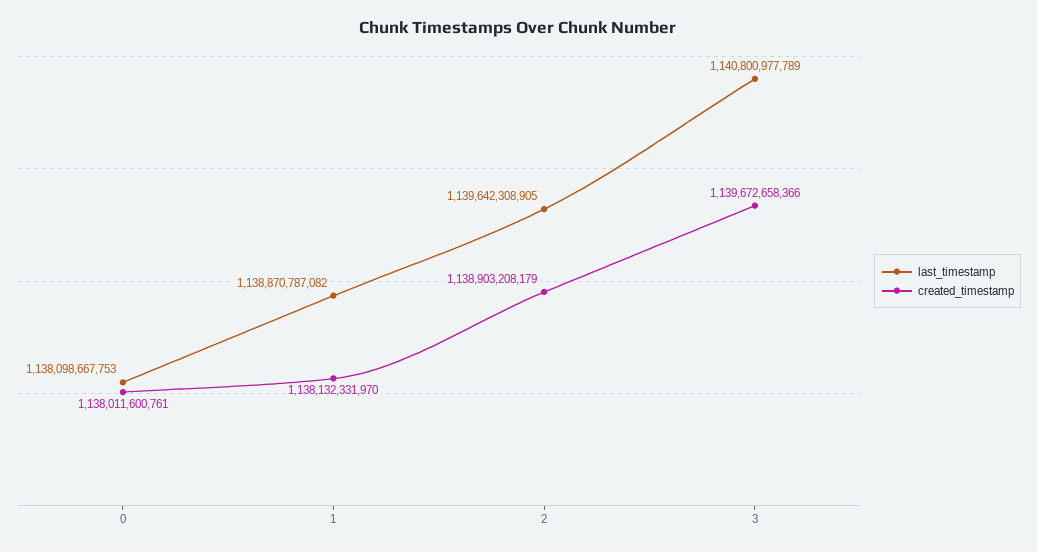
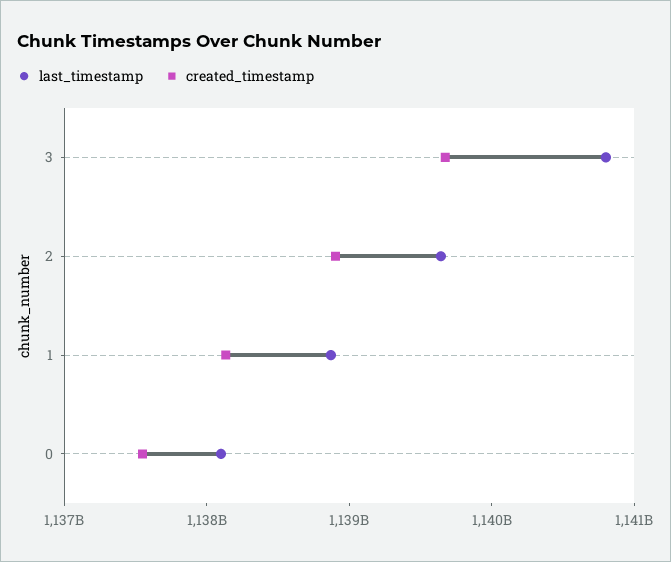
created_timestamp, 0: 1138011600761 -> 1137600000000

